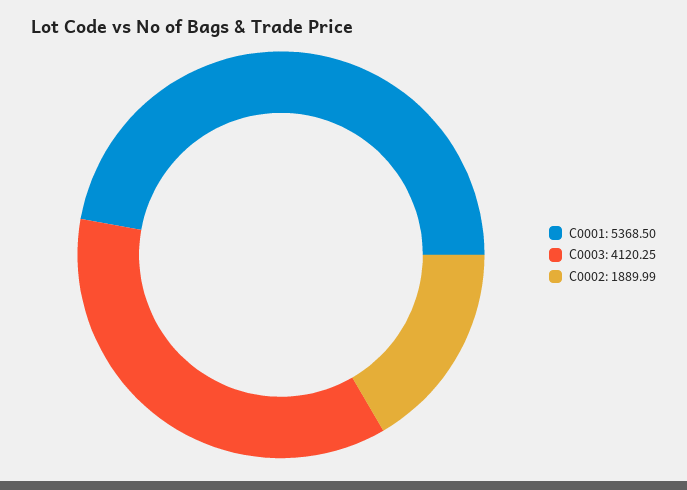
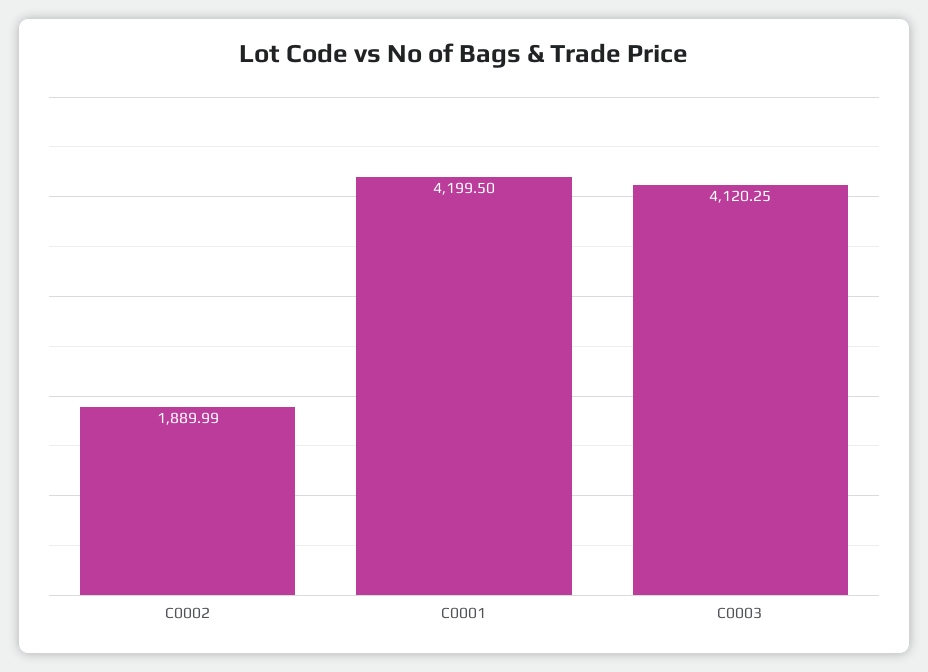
C0001: 5368.5 -> 4199.5

